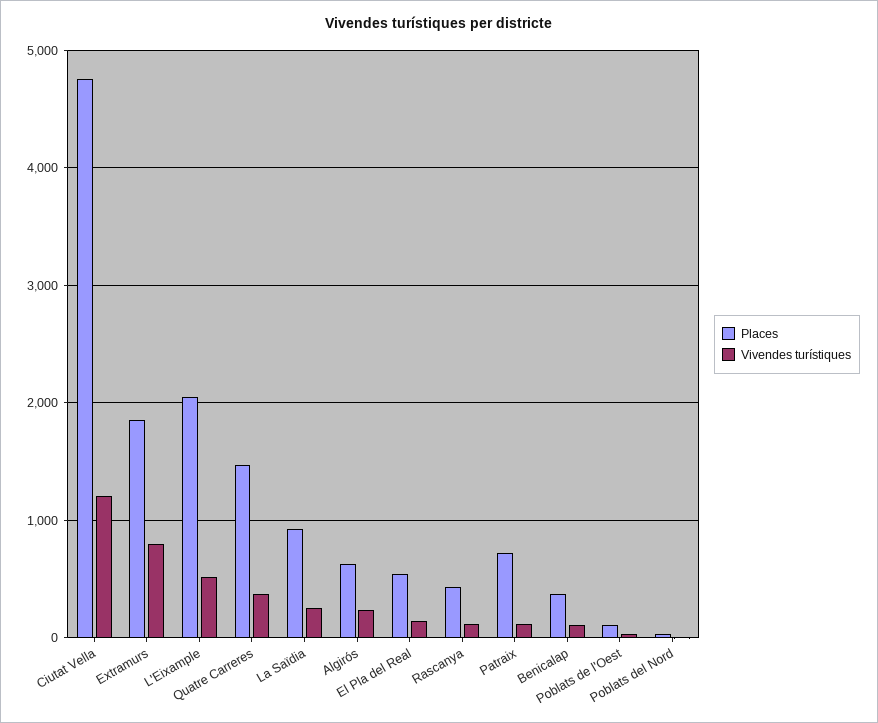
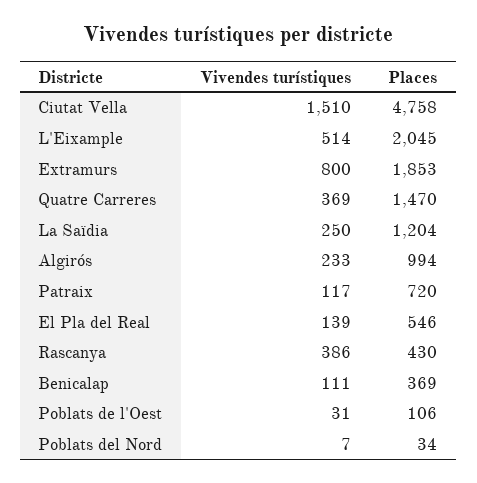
Vivendes turístiques, Ciutat Vella: 1200 -> 1510
Places, La Saïdia: 900 -> 1204
Places, Algirós: 600 -> 994
Vivendes turístiques, Rascanya: 100 -> 386

